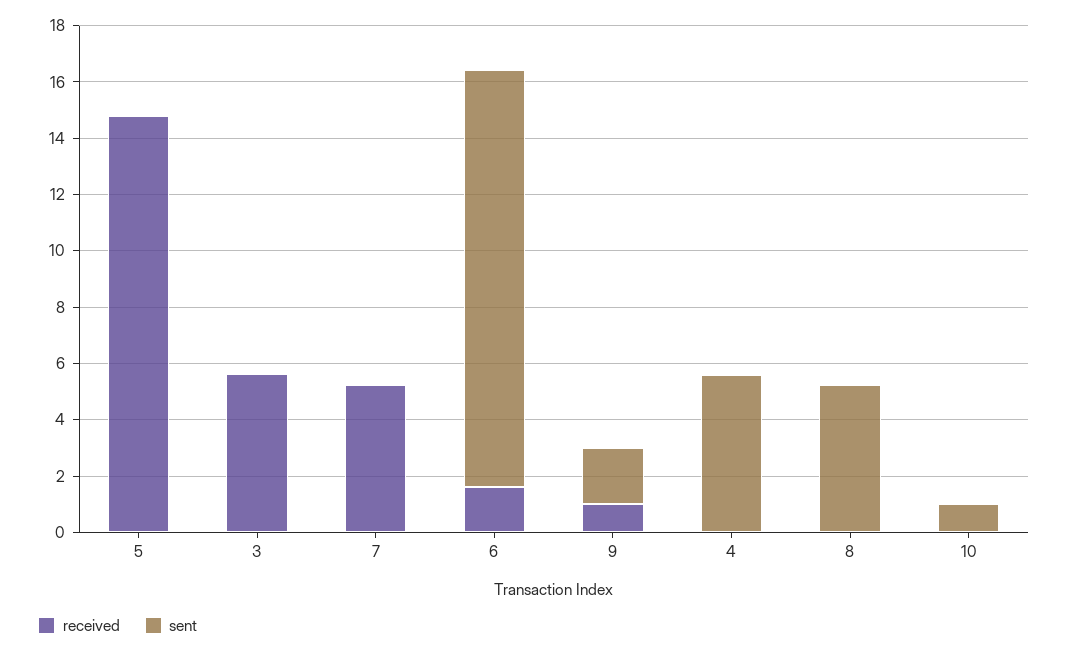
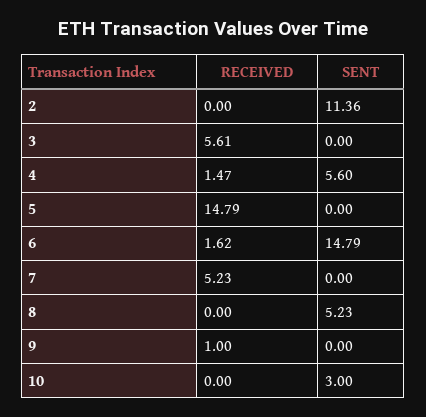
sent, 9: 2 -> 0
received, 4: 0 -> 1.47
sent, 10: 1 -> 3
received, 2: none -> 0
sent, 2: none -> 11.36

